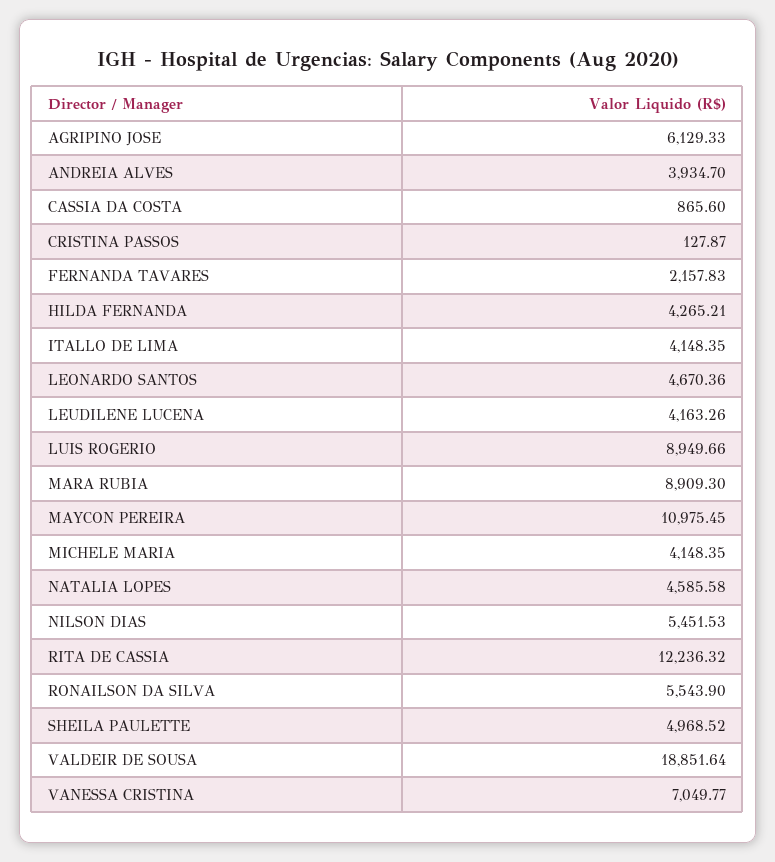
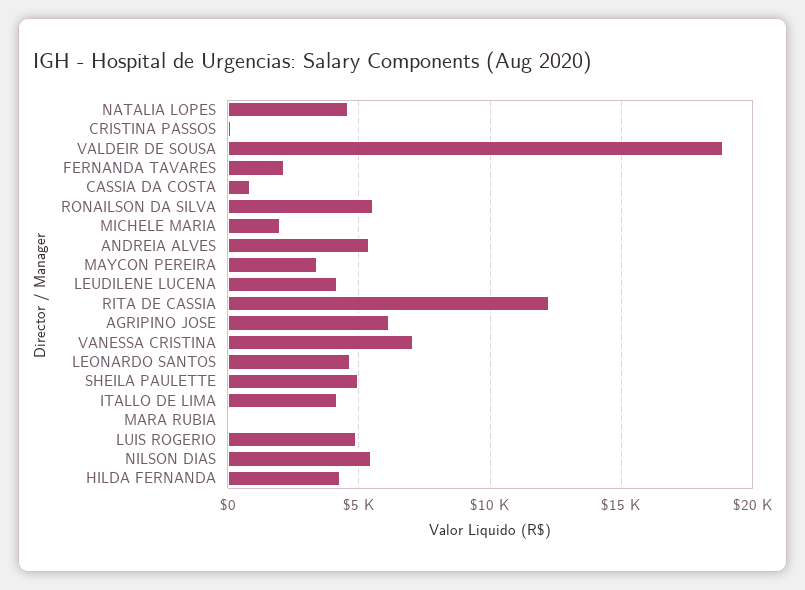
ANDREIA ALVES: 3934.7 -> 5500
LUIS ROGERIO: 8949.66 -> 5000
MARA RUBIA: 8909.3 -> 0
MAYCON PEREIRA: 10975.45 -> 3500
MICHELE MARIA: 4148.35 -> 2000

